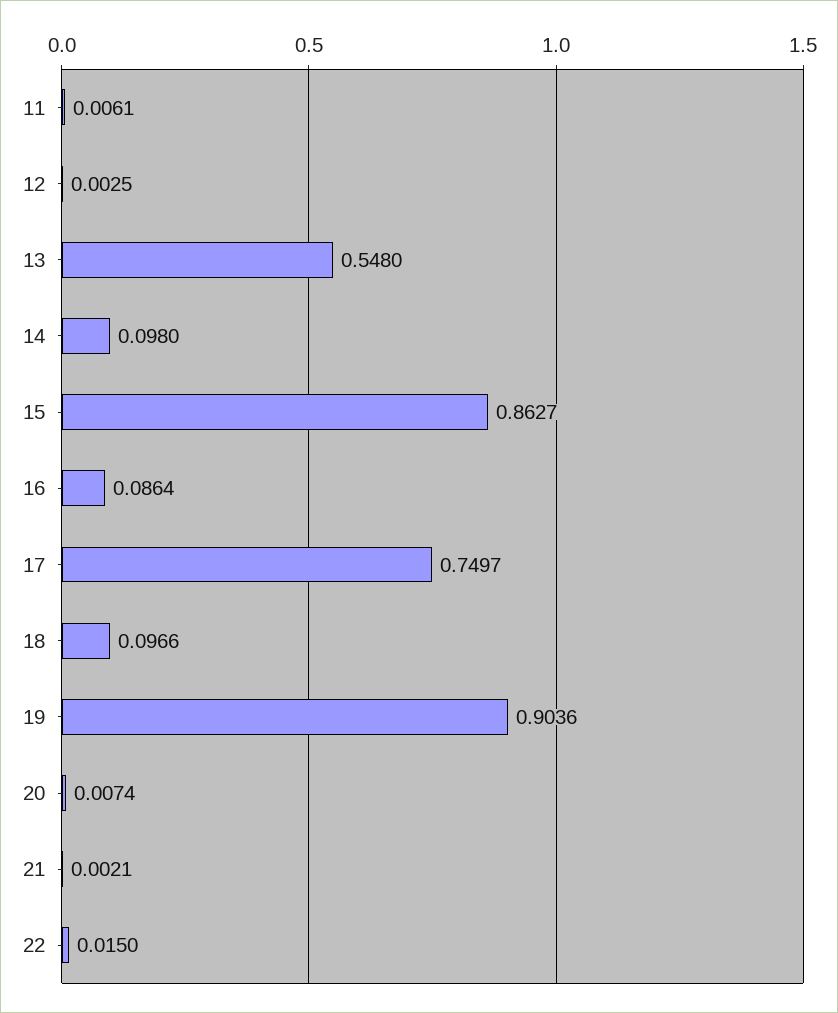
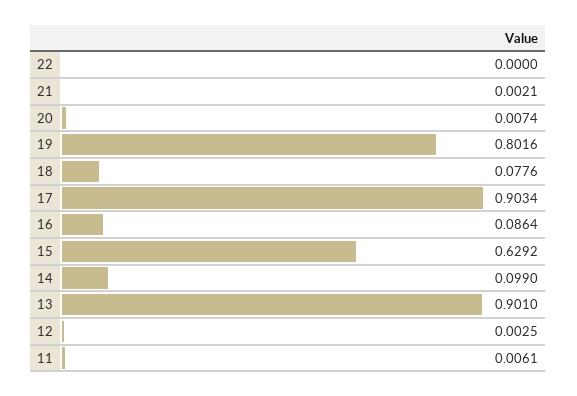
13: 0.548 -> 0.901
14: 0.098 -> 0.099
15: 0.8627 -> 0.6292
17: 0.7497 -> 0.9034
18: 0.0966 -> 0.0776
19: 0.9036 -> 0.8016
22: 0.015 -> 0

